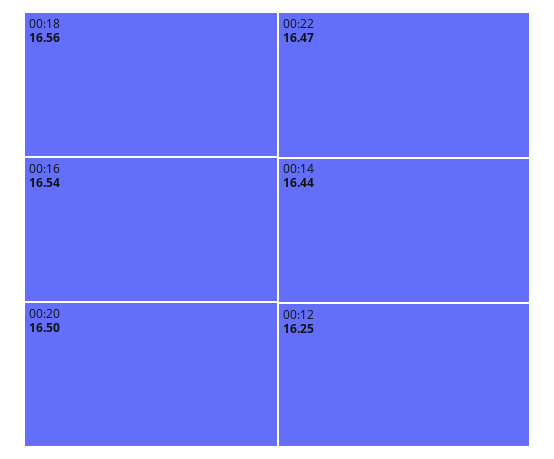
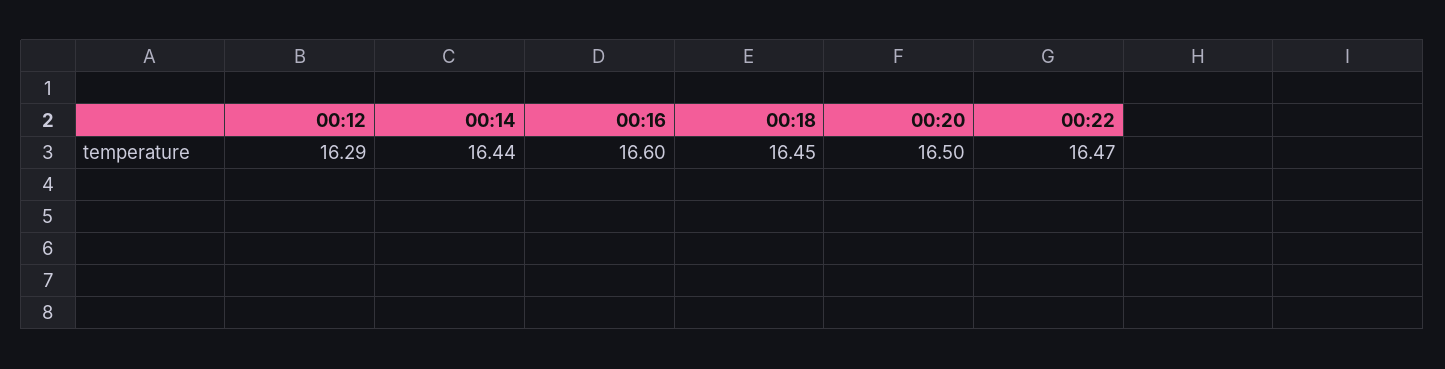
00:18: 16.56 -> 16.45
00:16: 16.54 -> 16.6
00:12: 16.25 -> 16.29

